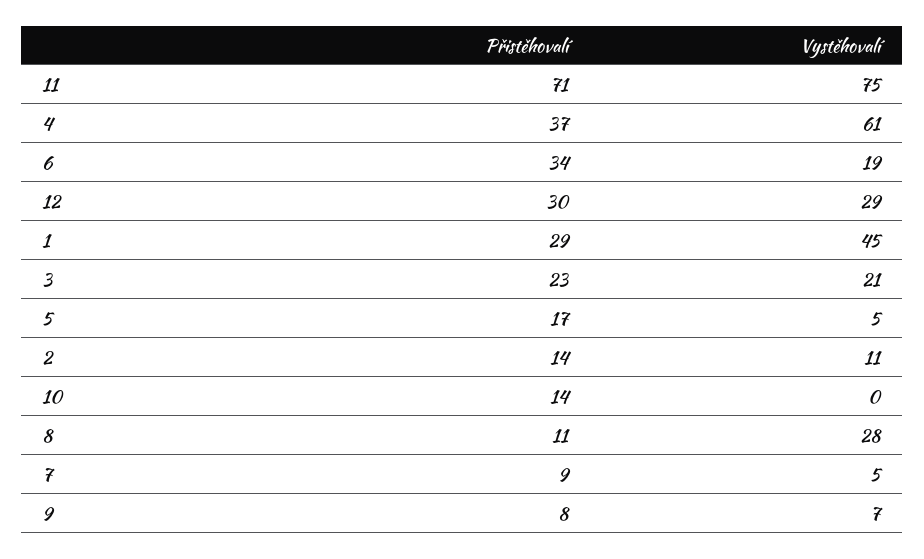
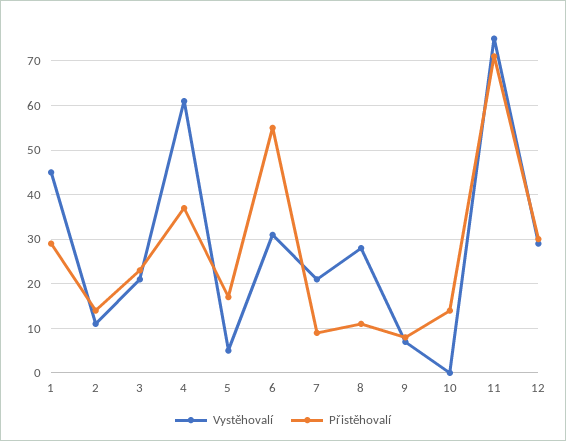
Přistěhovalí, 6: 34 -> 55
Vystěhovalí, 6: 19 -> 30
Vystěhovalí, 7: 5 -> 20

